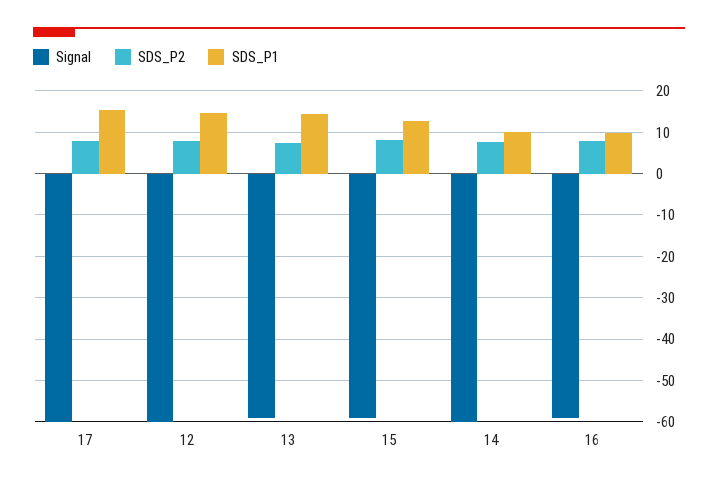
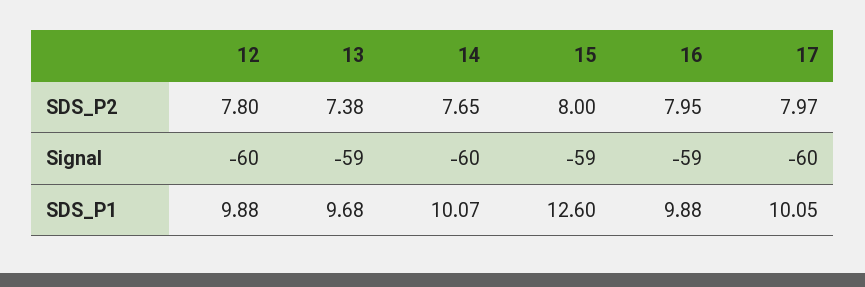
SDS_P1, 17: 16 -> 10.05
SDS_P1, 12: 14 -> 9.88
SDS_P1, 13: 14 -> 9.68

